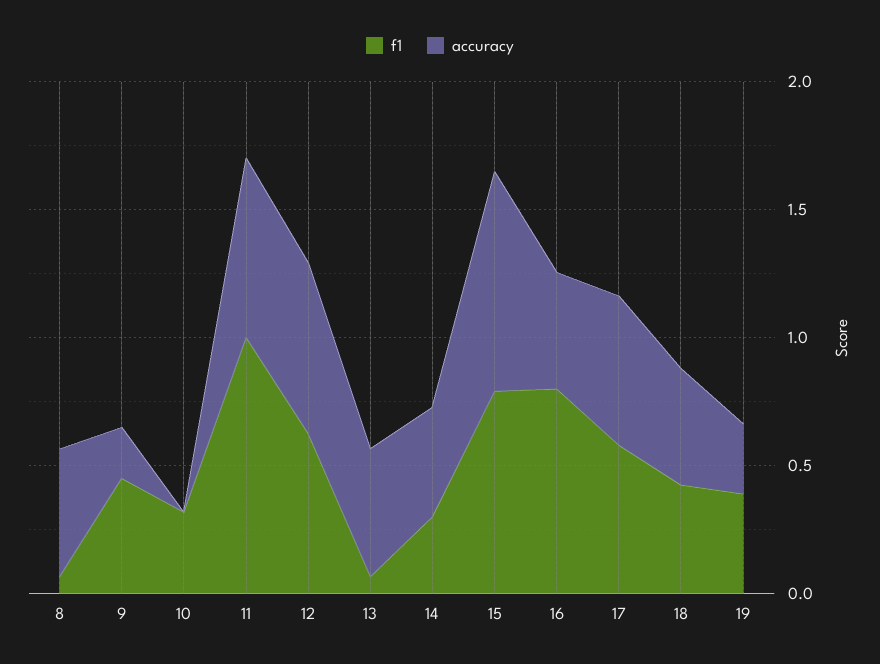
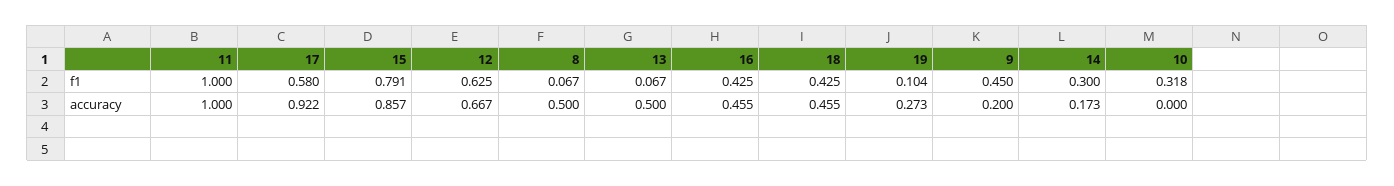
accuracy, 11: 0.7 -> 1
accuracy, 14: 0.4 -> 0.173
f1, 16: 0.8 -> 0.425
accuracy, 17: 0.6 -> 0.922
f1, 19: 0.4 -> 0.104

